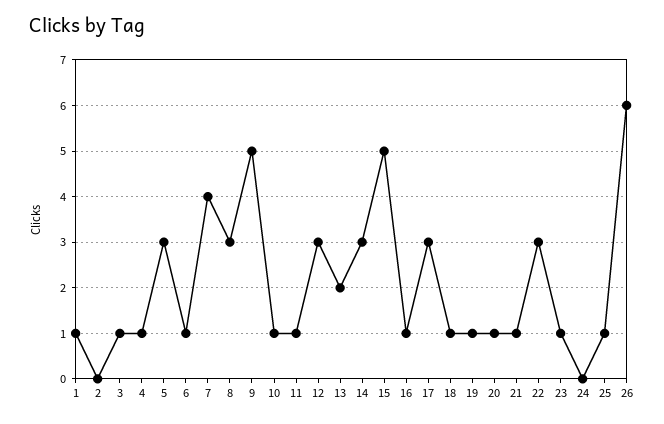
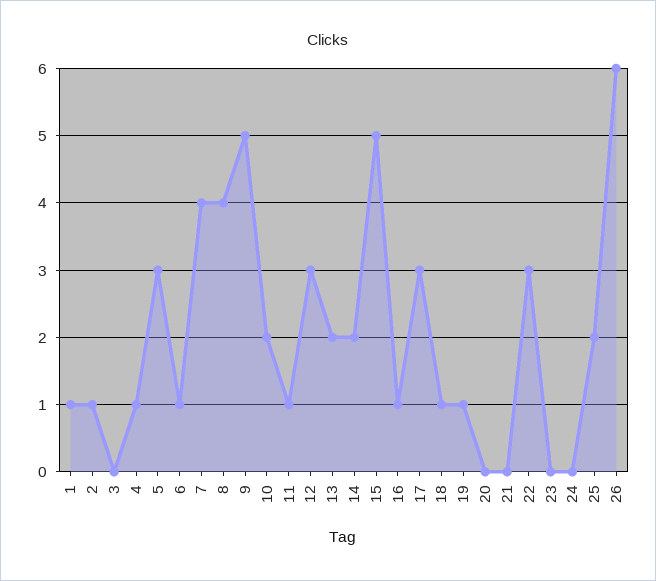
2: 0 -> 1
3: 1 -> 0
8: 3 -> 4
10: 1 -> 2
14: 3 -> 2
20: 1 -> 0
21: 1 -> 0
23: 1 -> 0
25: 1 -> 2

